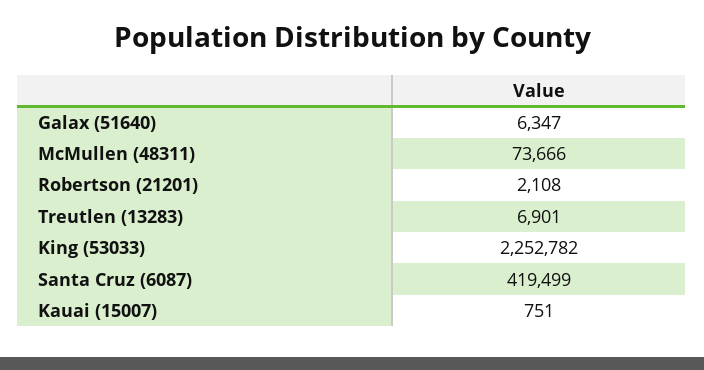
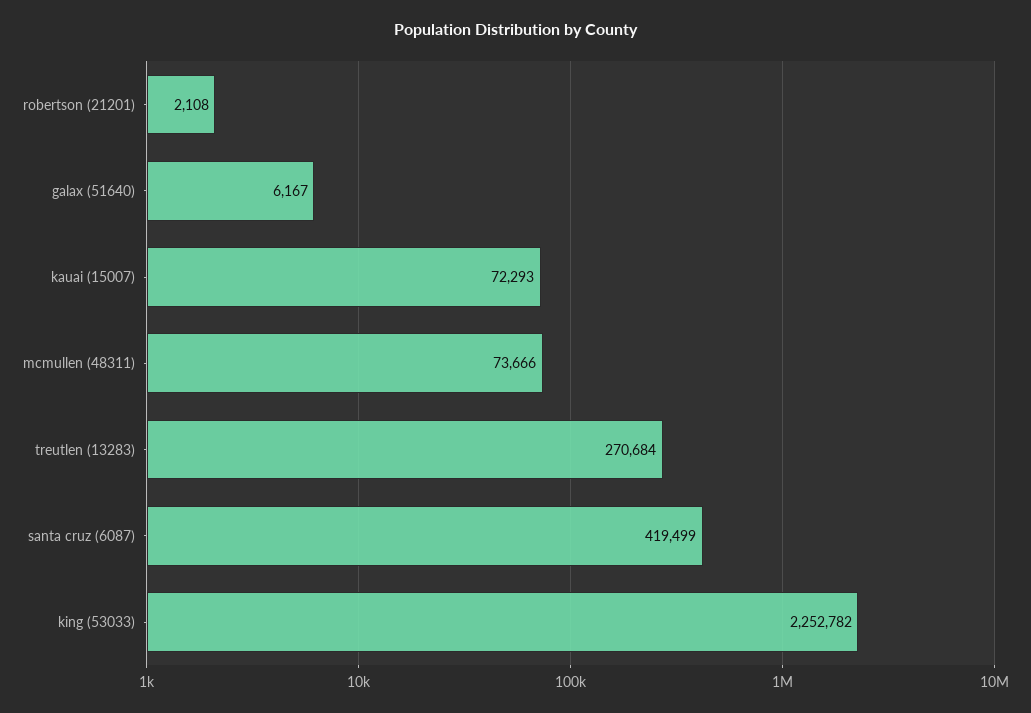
Galax (51640): 6347 -> 6167
Treutlen (13283): 6901 -> 270684
Kauai (15007): 751 -> 72293

